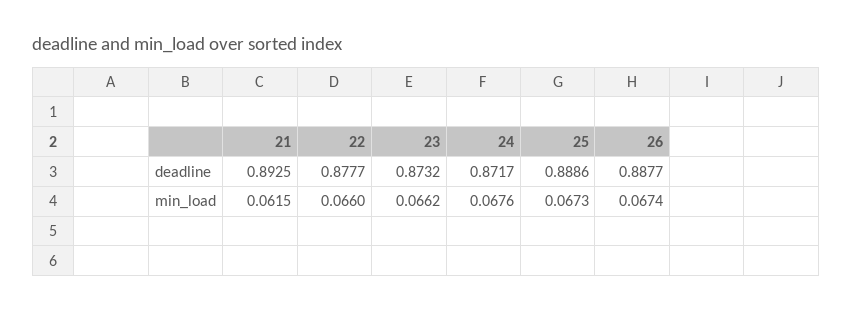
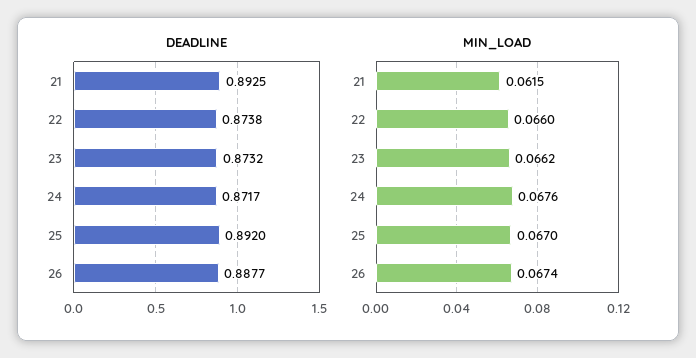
deadline, 22: 0.8777 -> 0.8738
deadline, 25: 0.8886 -> 0.892
min_load, 25: 0.0673 -> 0.067

